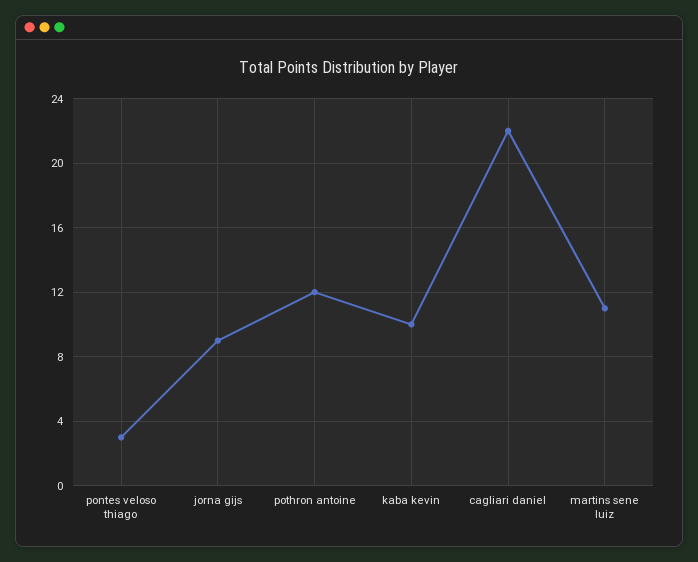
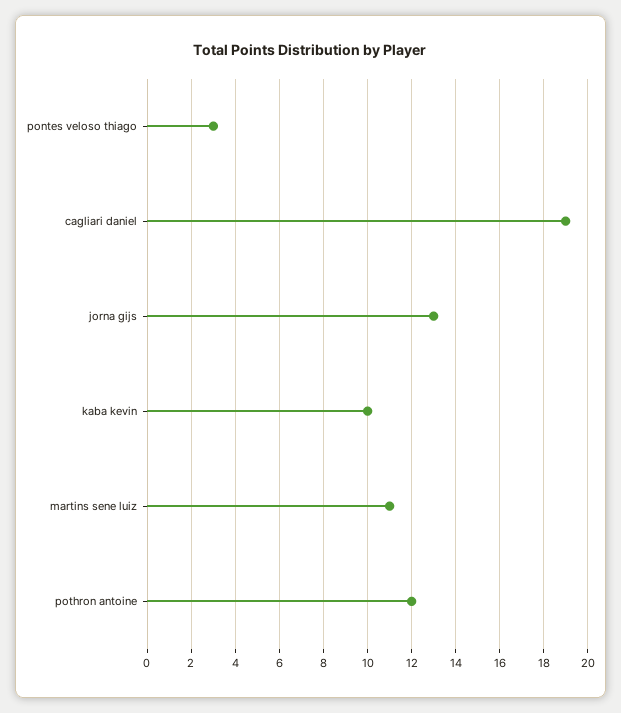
jorna gijs: 9 -> 13
cagliari daniel: 22 -> 19

